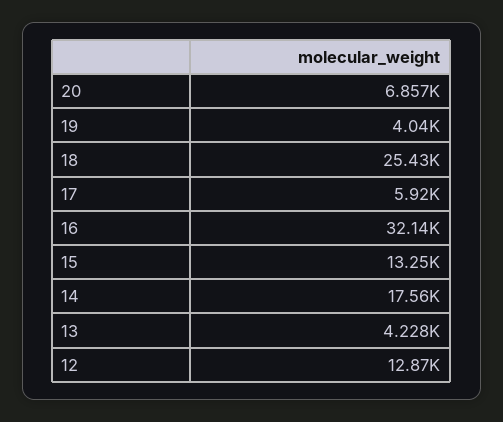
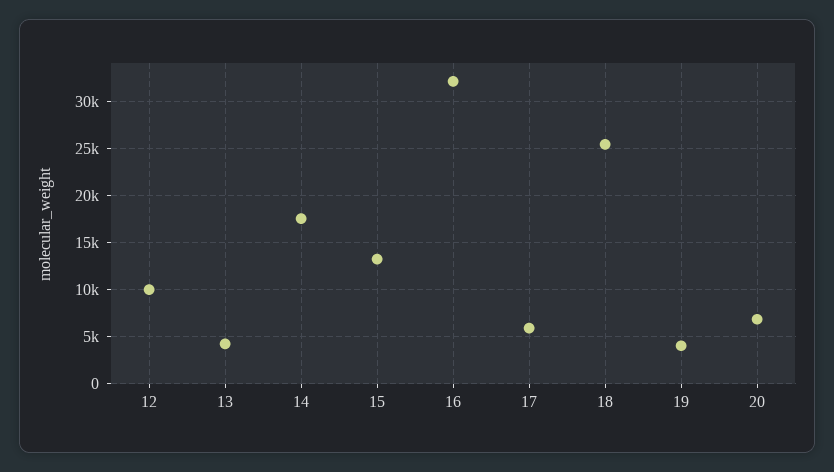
12: 12870 -> 10000

